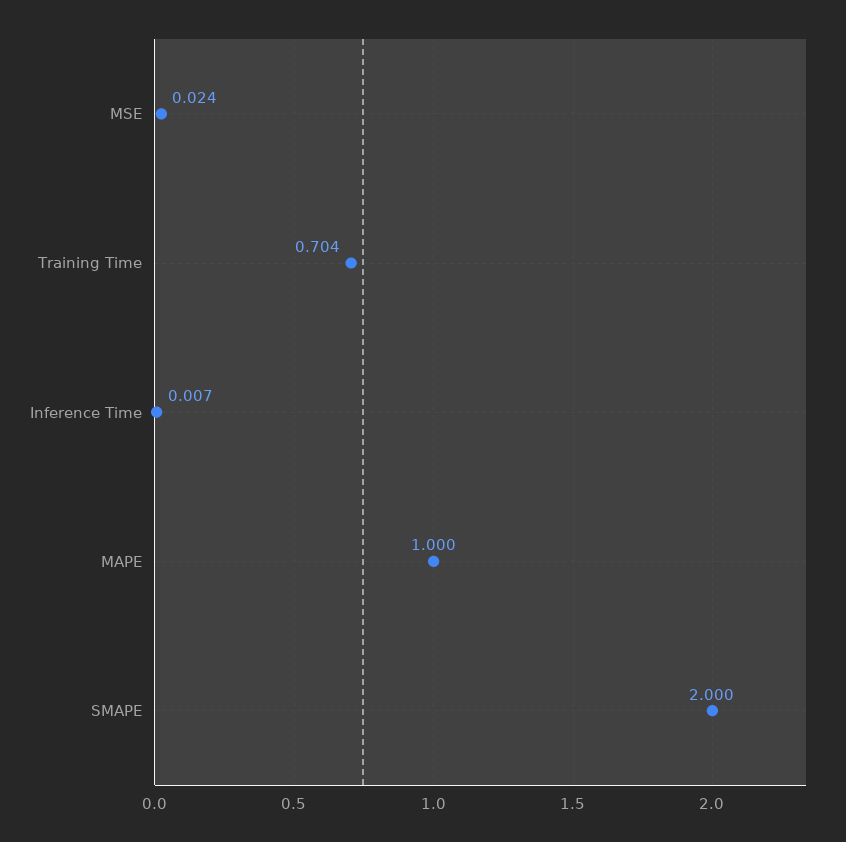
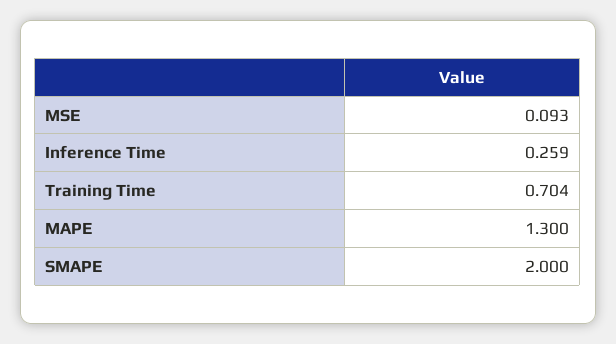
MSE: 0.024 -> 0.093
Inference Time: 0.007 -> 0.259
MAPE: 1 -> 1.3

